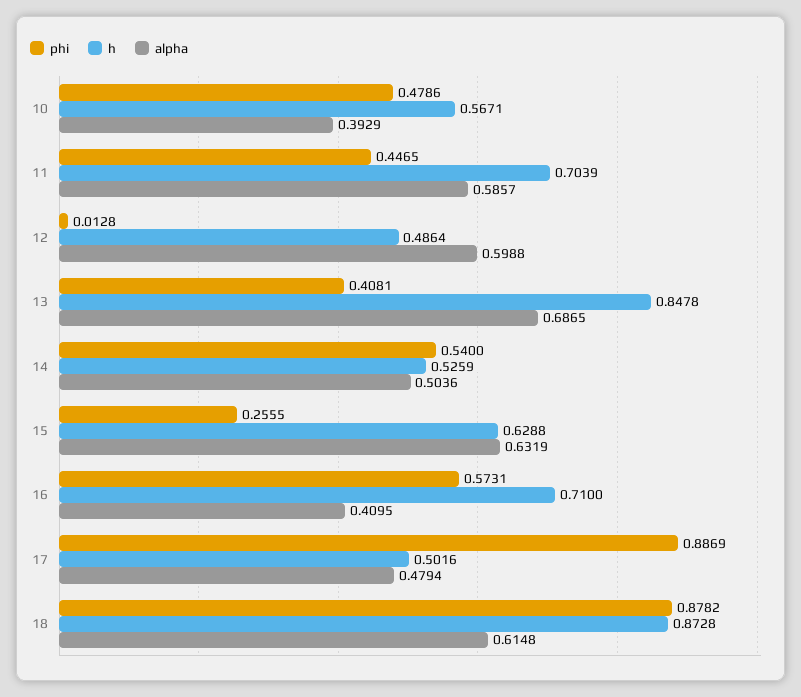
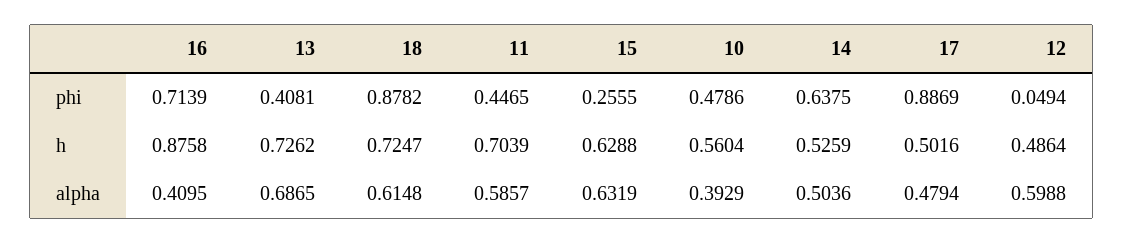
h, 10: 0.5671 -> 0.5604
phi, 12: 0.0128 -> 0.0494
h, 13: 0.8478 -> 0.7262
phi, 14: 0.54 -> 0.6375
phi, 16: 0.5731 -> 0.7139
h, 16: 0.71 -> 0.8758
h, 18: 0.8728 -> 0.7247

